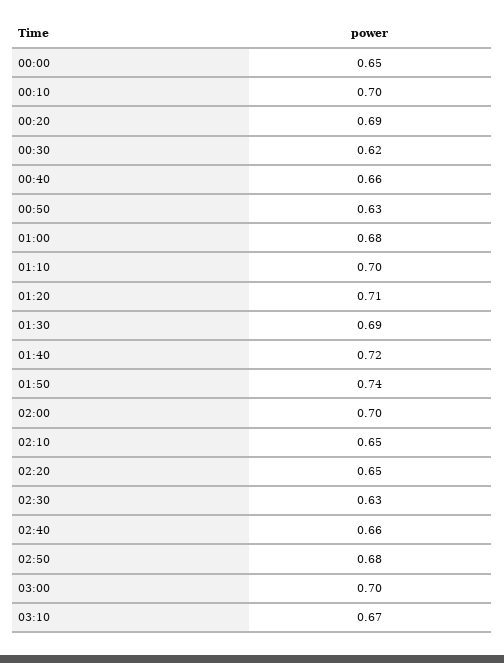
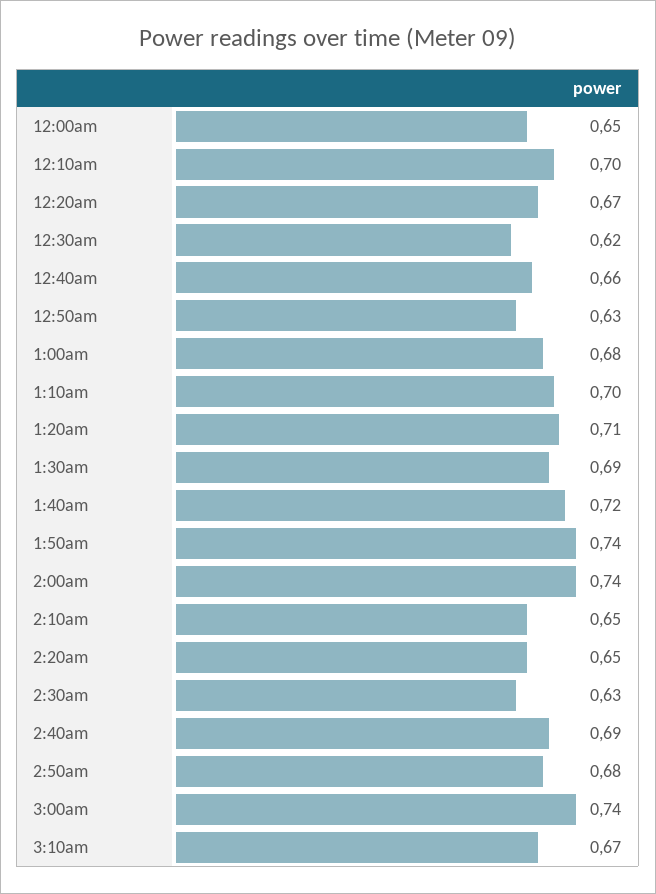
00:20: 0.69 -> 0.67
02:00: 0.7 -> 0.74
02:40: 0.66 -> 0.69
03:00: 0.7 -> 0.74

